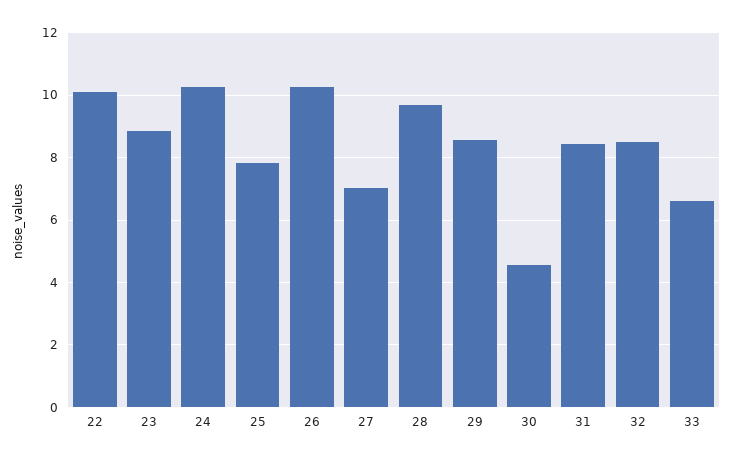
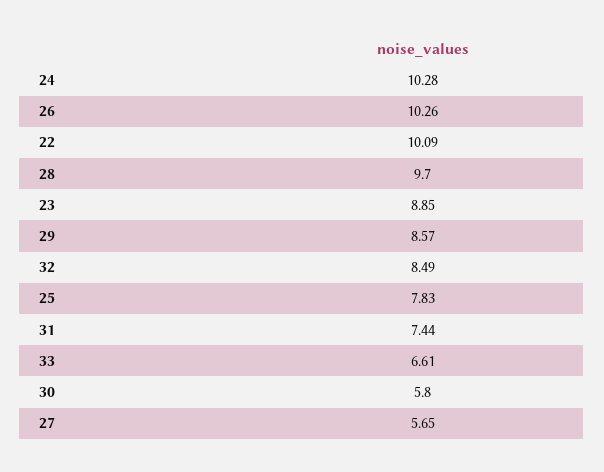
27: 7 -> 5.65
30: 4.6 -> 5.8
31: 8.4 -> 7.44

